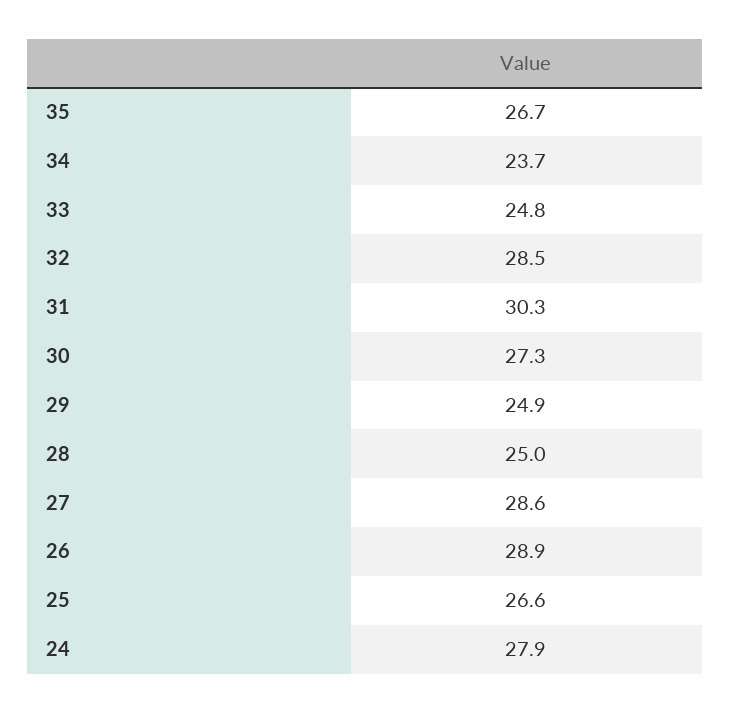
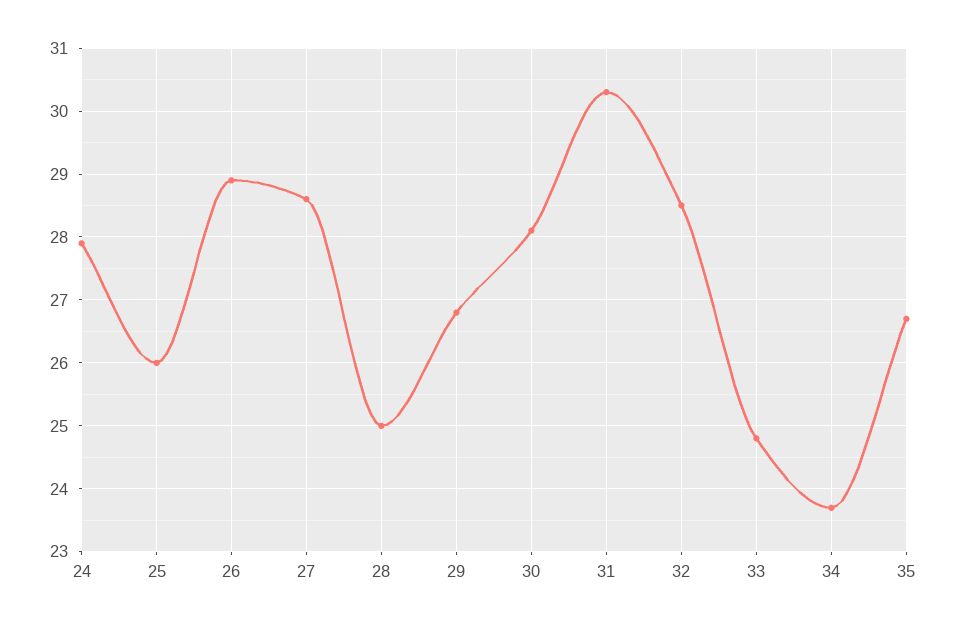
30: 27.3 -> 28.1
29: 24.9 -> 26.8
25: 26.6 -> 26

